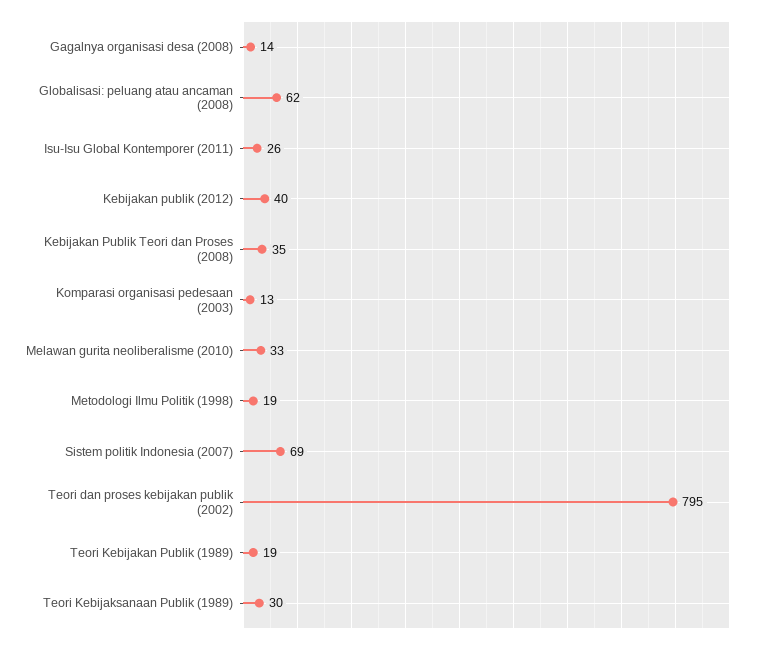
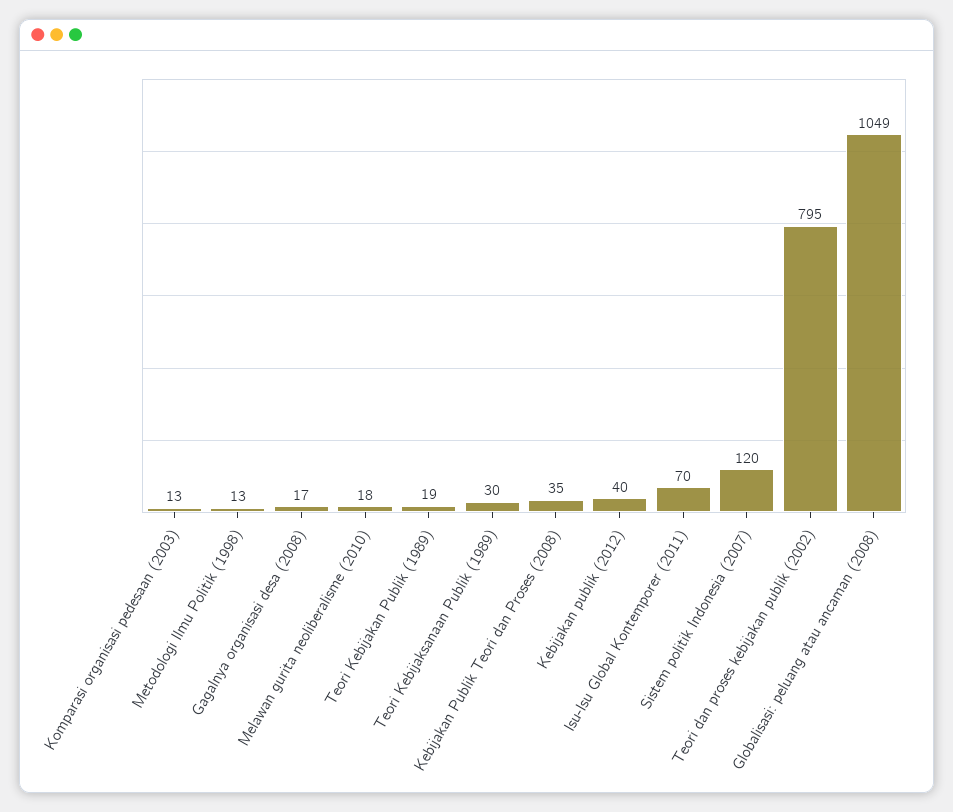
Gagalnya organisasi desa (2008): 14 -> 17
Globalisasi: peluang atau ancaman (2008): 62 -> 1049
Isu-Isu Global Kontemporer (2011): 26 -> 70
Melawan gurita neoliberalisme (2010): 33 -> 18
Metodologi Ilmu Politik (1998): 19 -> 13
Sistem politik Indonesia (2007): 69 -> 120

